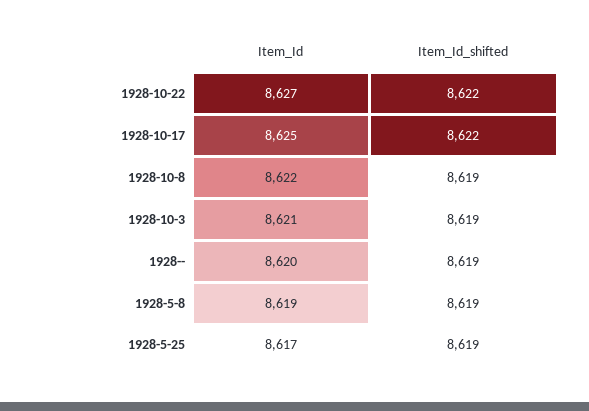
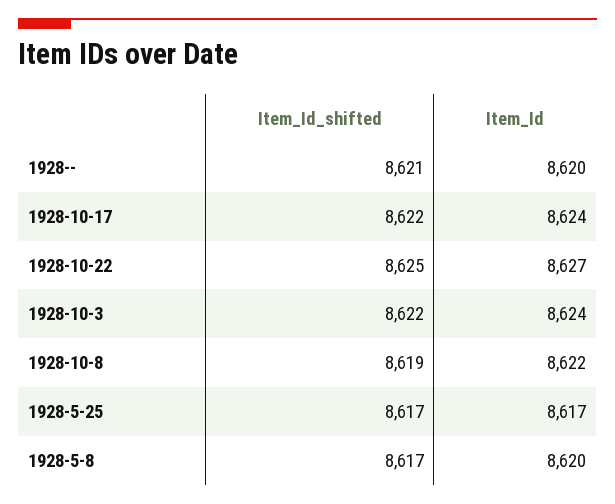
Item_Id_shifted, 1928-10-22: 8622 -> 8625
Item_Id, 1928-10-17: 8625 -> 8624
Item_Id, 1928-10-3: 8621 -> 8624
Item_Id_shifted, 1928-10-3: 8619 -> 8622
Item_Id_shifted, 1928--: 8619 -> 8621
Item_Id, 1928-5-8: 8619 -> 8620
Item_Id_shifted, 1928-5-8: 8619 -> 8617
Item_Id_shifted, 1928-5-25: 8619 -> 8617

